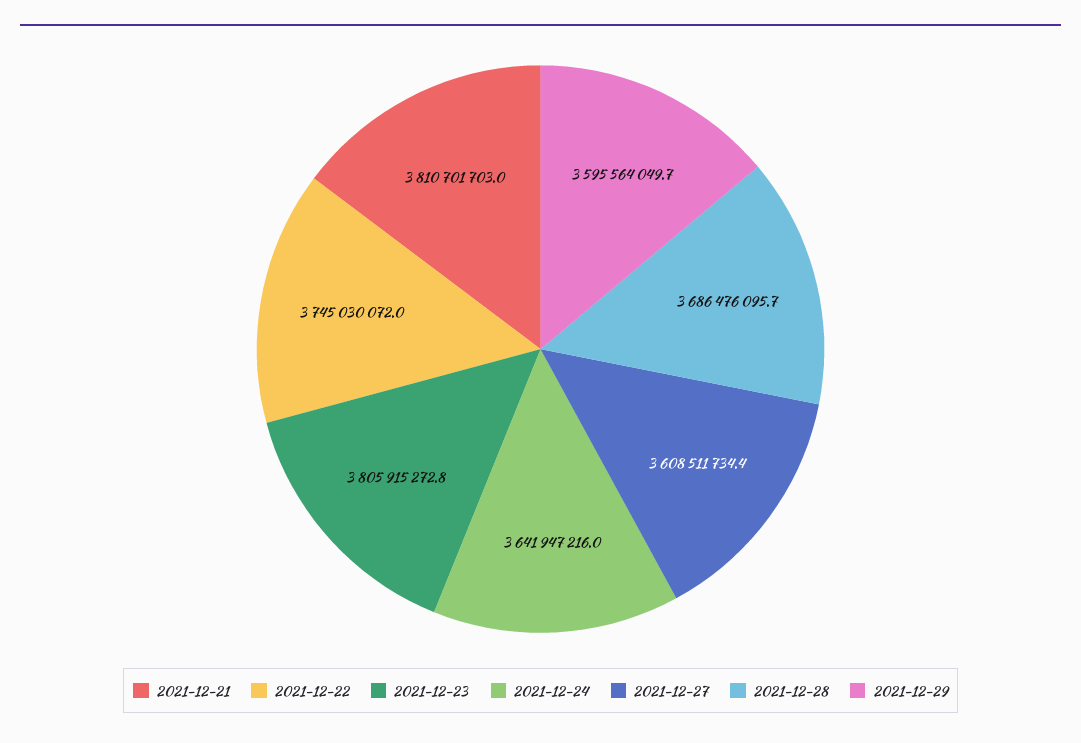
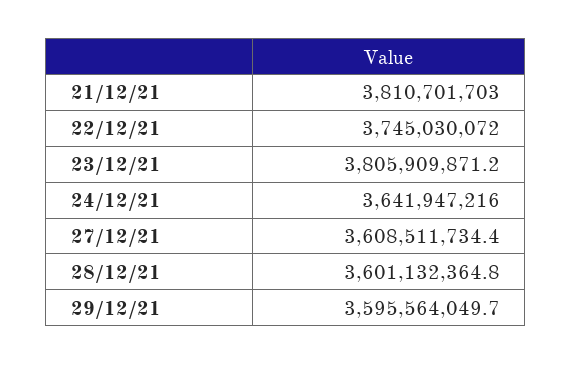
2021-12-23: 3805915272.8 -> 3805909871.2
2021-12-28: 3686476095.7 -> 3601132364.8

